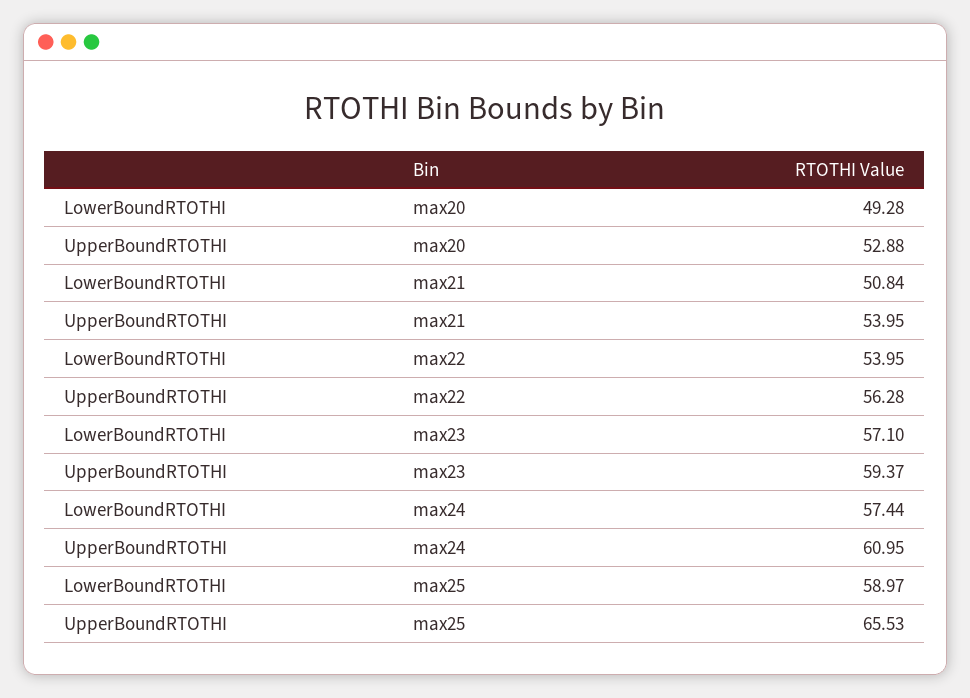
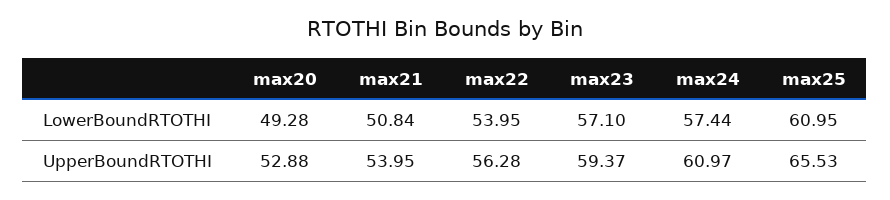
UpperBoundRTOTHI, max24: 60.95 -> 60.97
LowerBoundRTOTHI, max25: 58.97 -> 60.95

